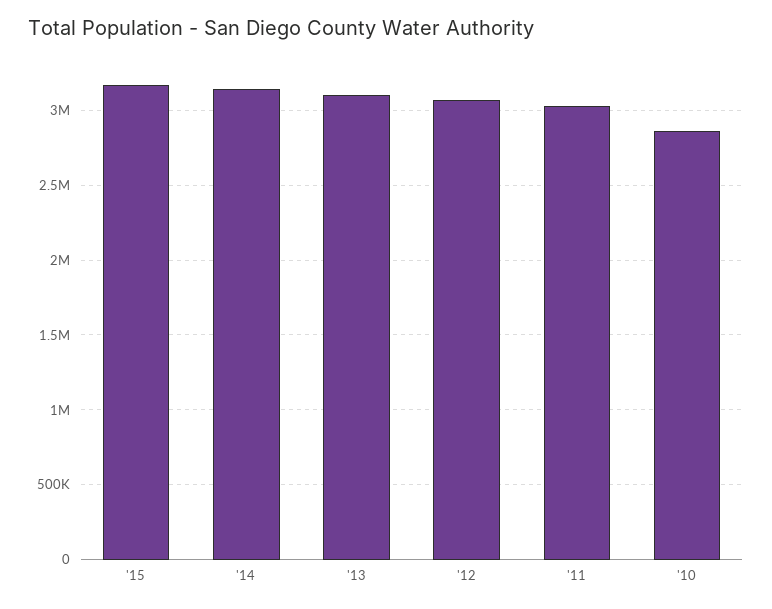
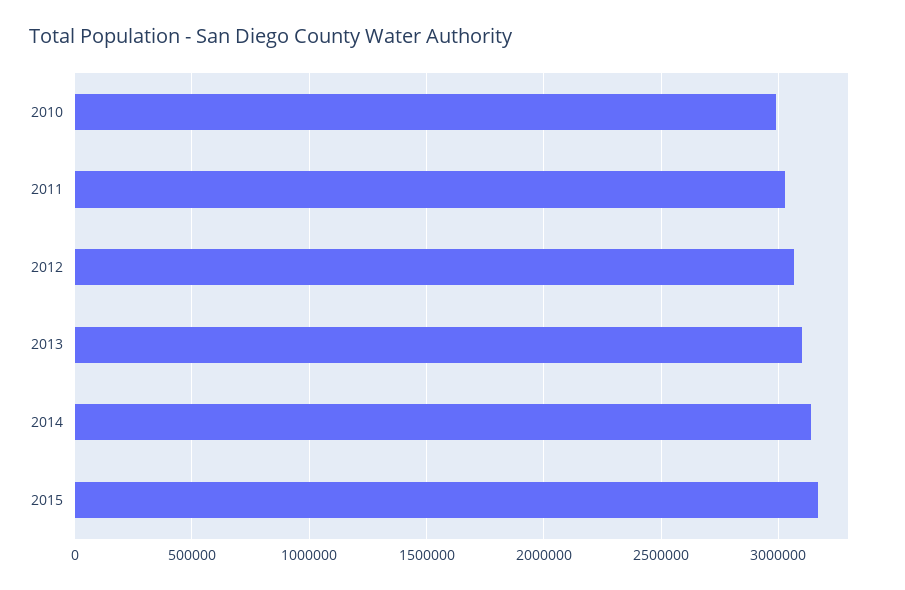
'10: 2850000 -> 3000000

